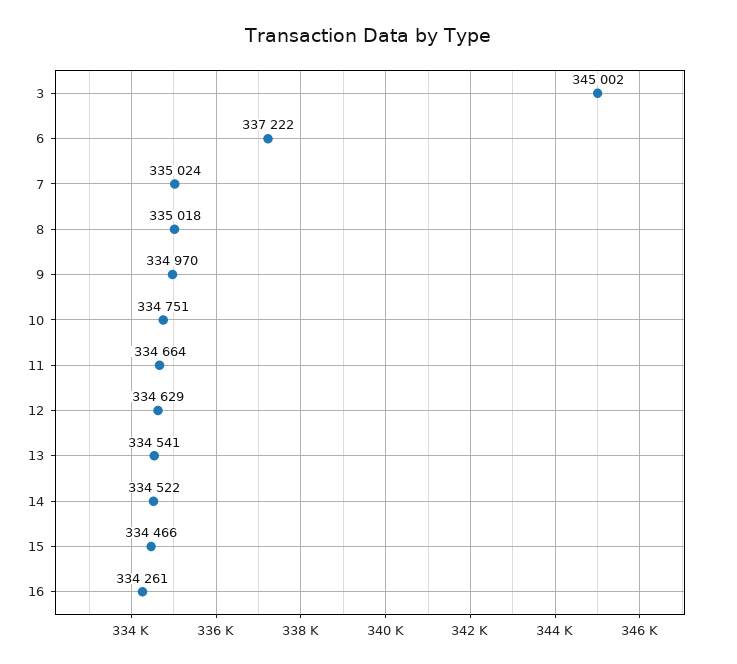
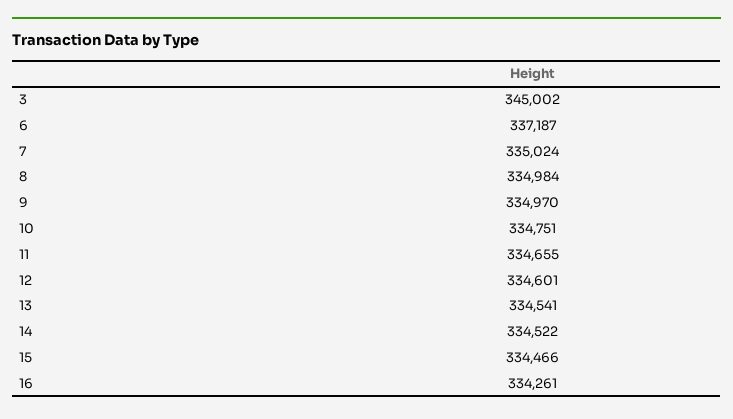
6: 337222 -> 337187
8: 335018 -> 334984
11: 334664 -> 334655
12: 334629 -> 334601

